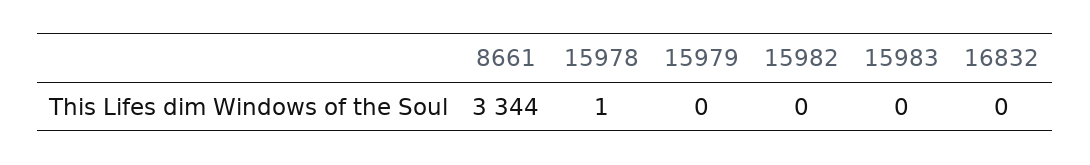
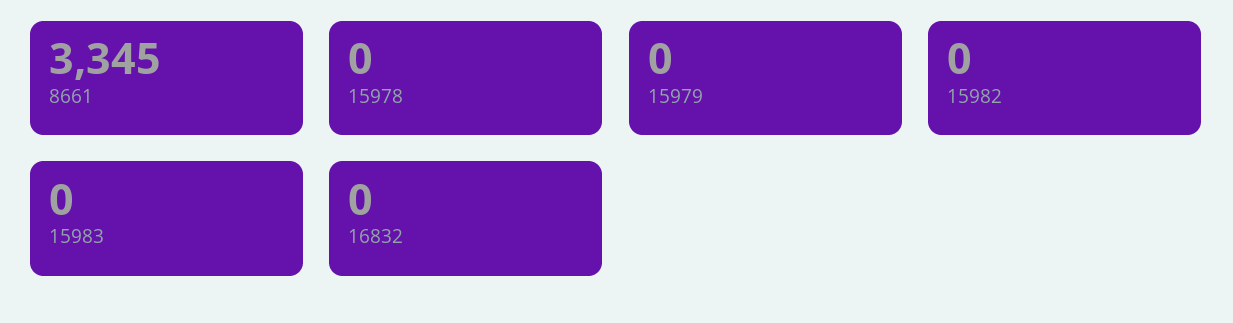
8661: 3344 -> 3345
15978: 1 -> 0

